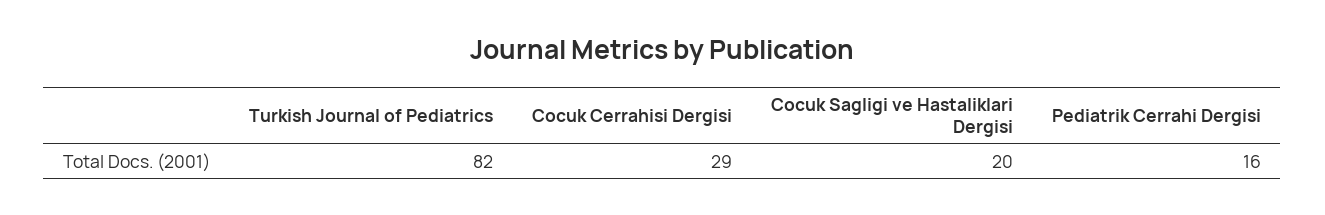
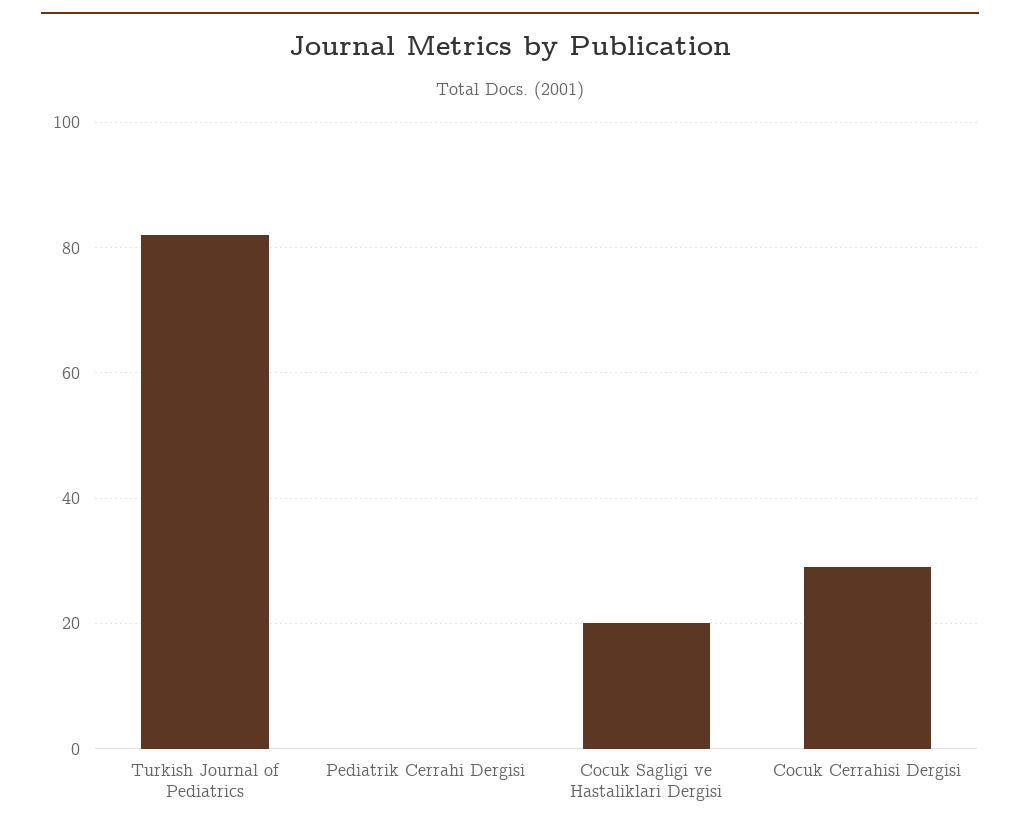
Pediatrik Cerrahi Dergisi: 16 -> 0

